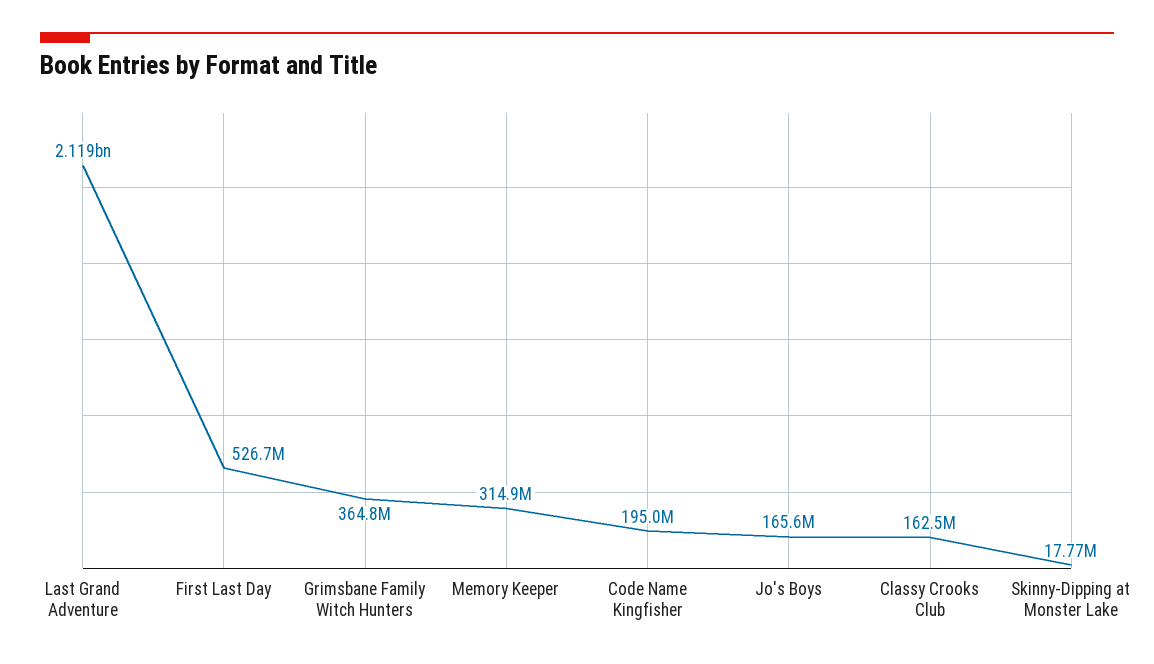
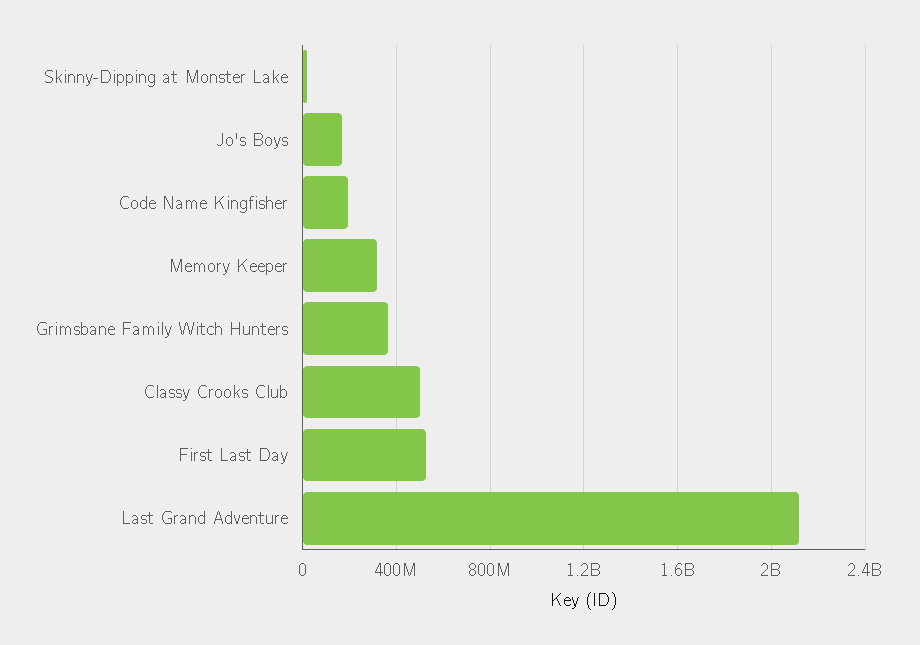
Classy Crooks Club: 162500000 -> 500000000

